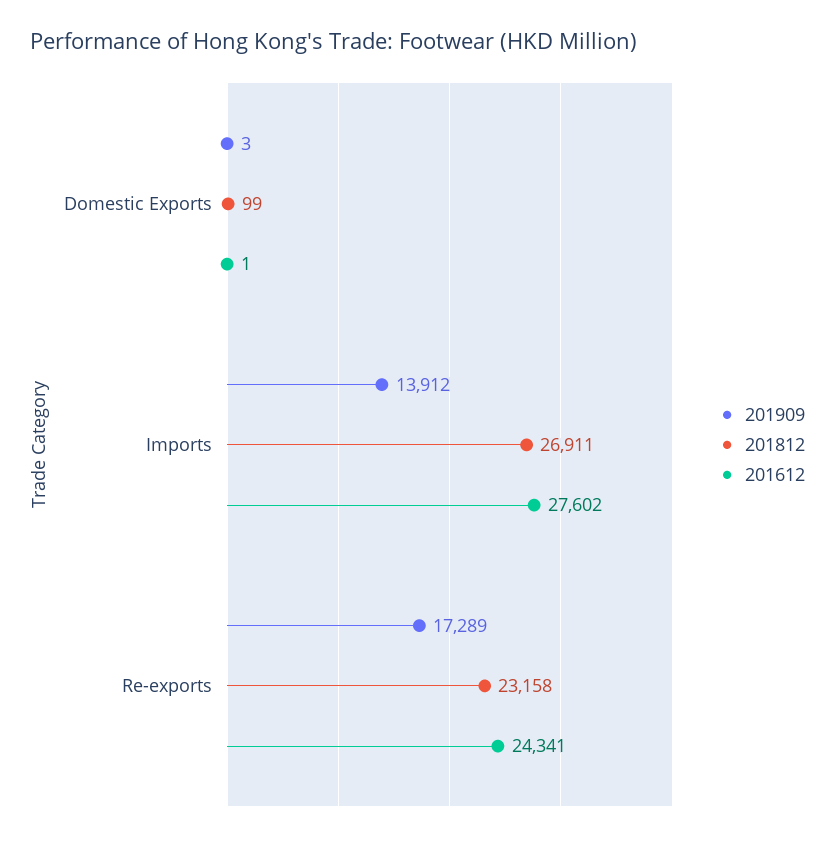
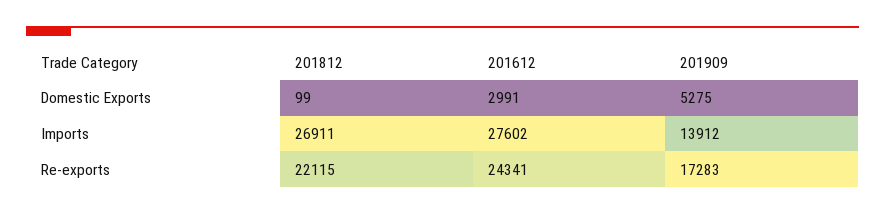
201909, Domestic Exports: 3 -> 5275
201612, Domestic Exports: 1 -> 2991
201909, Re-exports: 17289 -> 17283
201812, Re-exports: 23158 -> 22115

